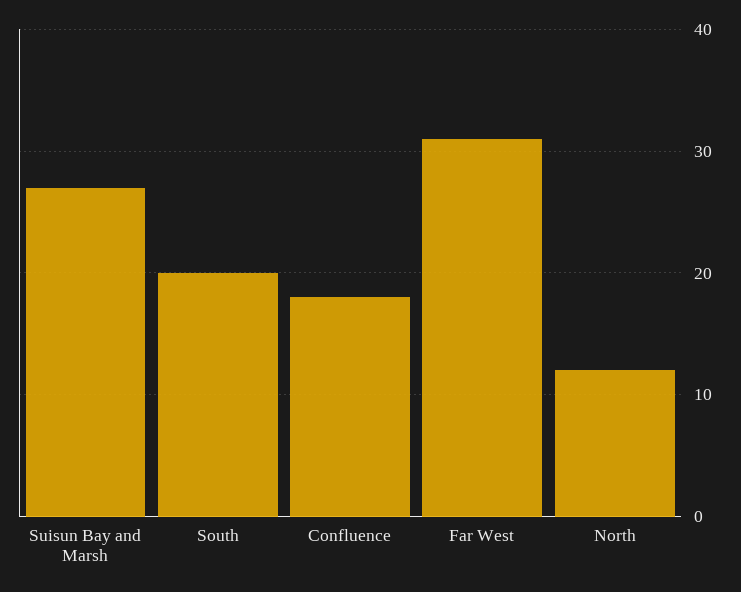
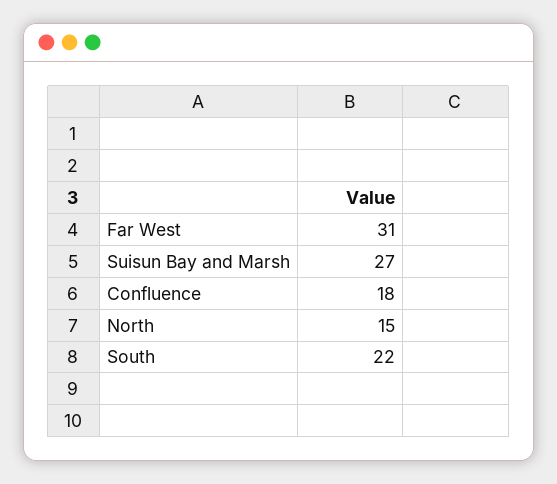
South: 20 -> 22
North: 12 -> 15

